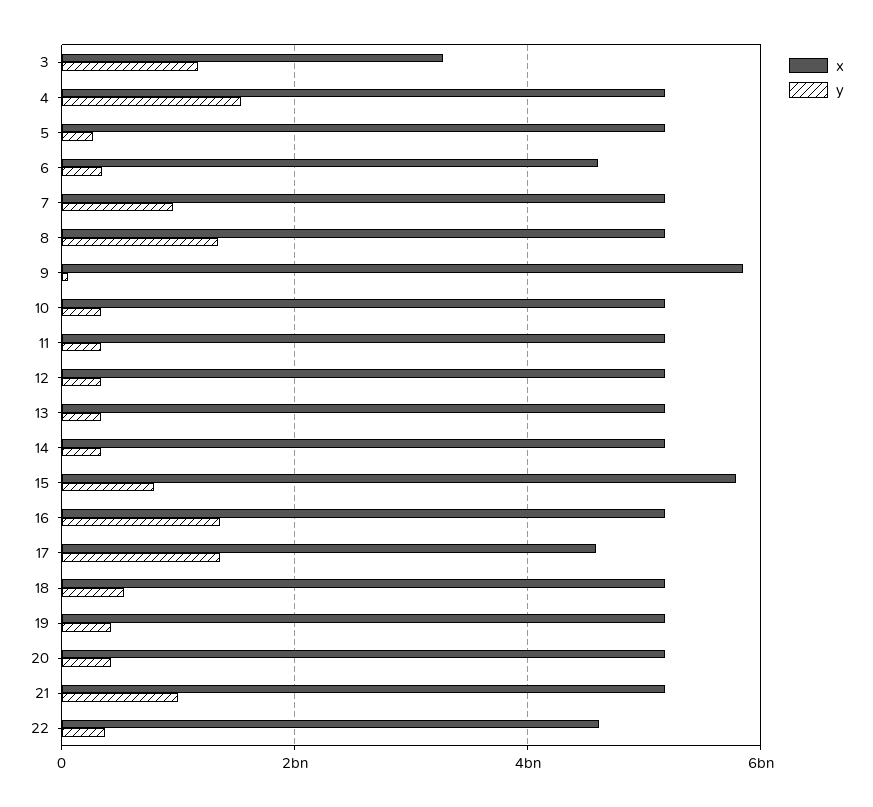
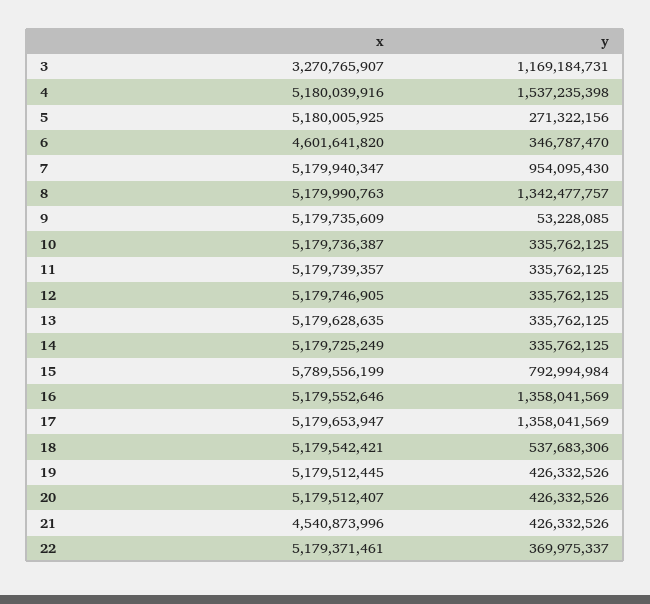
x, 9: 5800000000 -> 5179735609
x, 17: 4600000000 -> 5179653947
x, 21: 5200000000 -> 4540873996
y, 21: 1000000000 -> 426332526
x, 22: 4600000000 -> 5179371461

